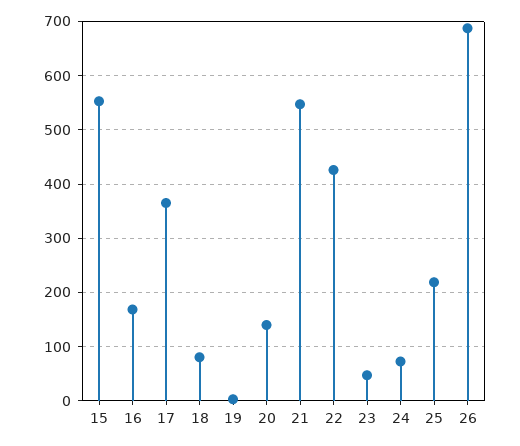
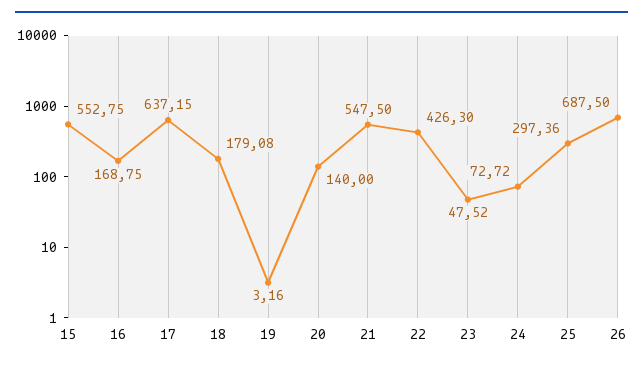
17: 360 -> 637.15
18: 80 -> 179.08
25: 220 -> 297.36

